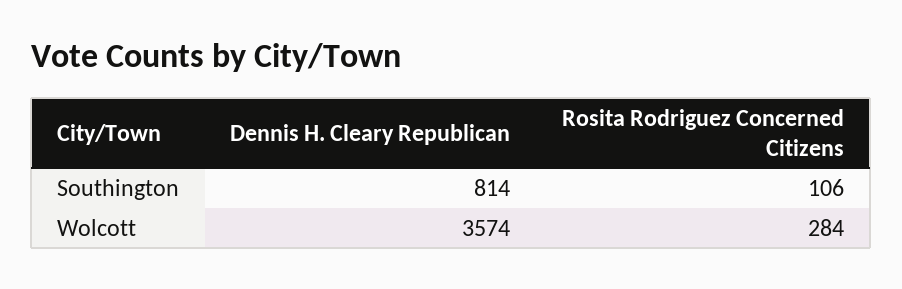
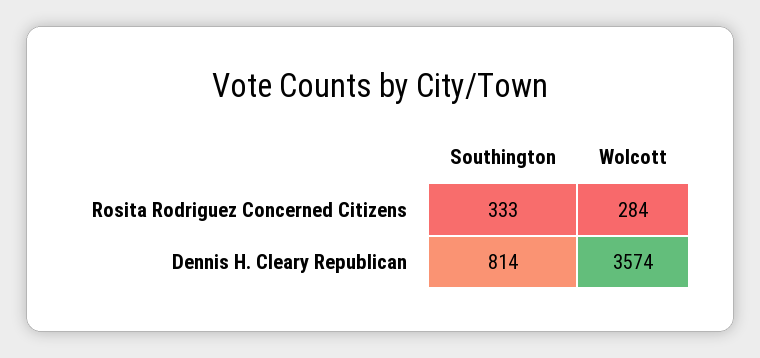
Rosita Rodriguez Concerned Citizens, Southington: 106 -> 333

